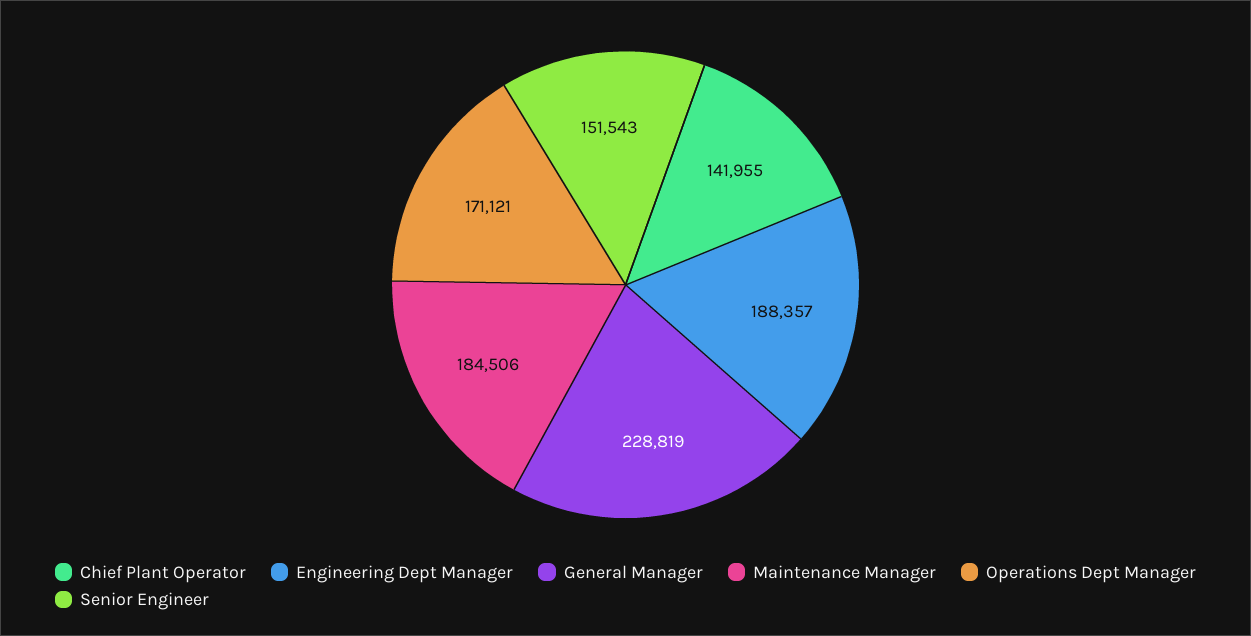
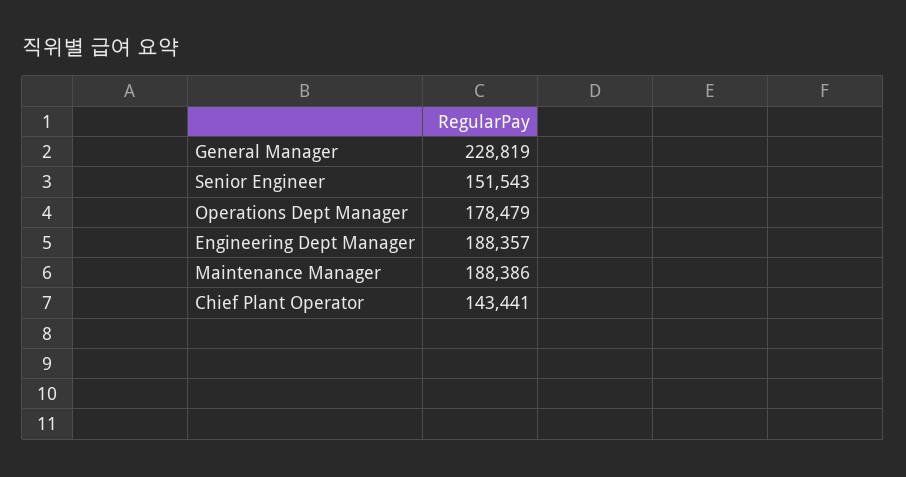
Chief Plant Operator: 141955 -> 143441
Maintenance Manager: 184506 -> 188386
Operations Dept Manager: 171121 -> 178479

